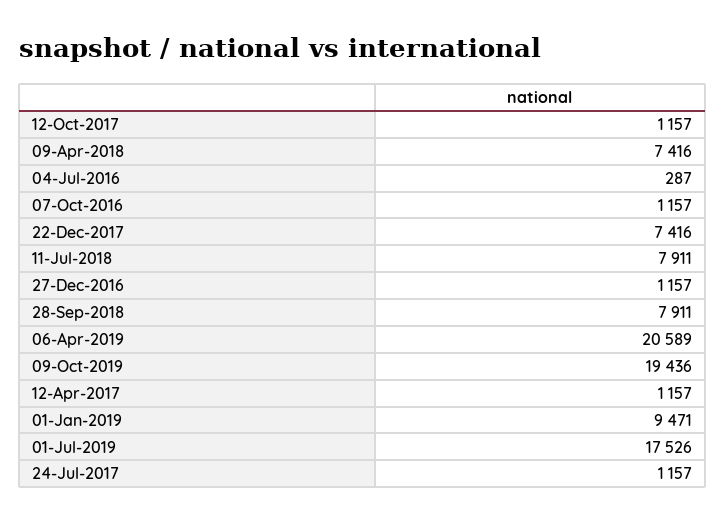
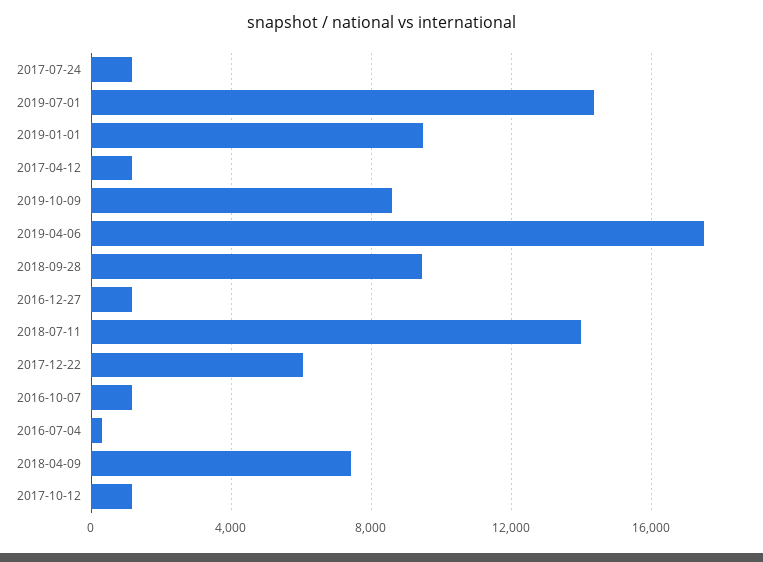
22-Dec-2017: 7416 -> 6000
11-Jul-2018: 7911 -> 14000
28-Sep-2018: 7911 -> 9500
06-Apr-2019: 20589 -> 17500
09-Oct-2019: 19436 -> 8500
01-Jul-2019: 17526 -> 14500

